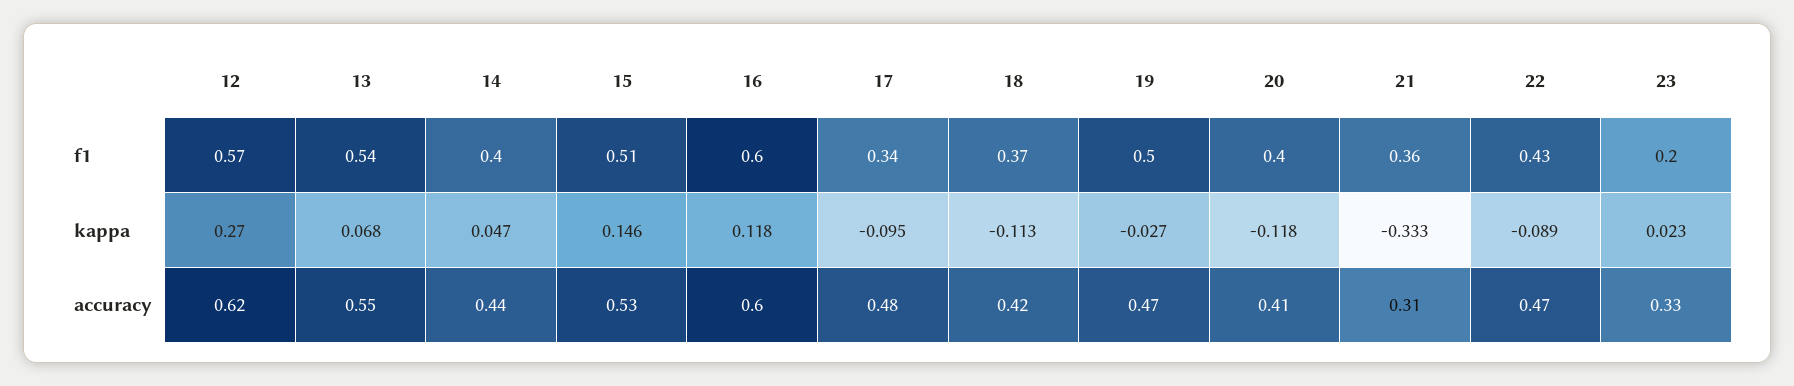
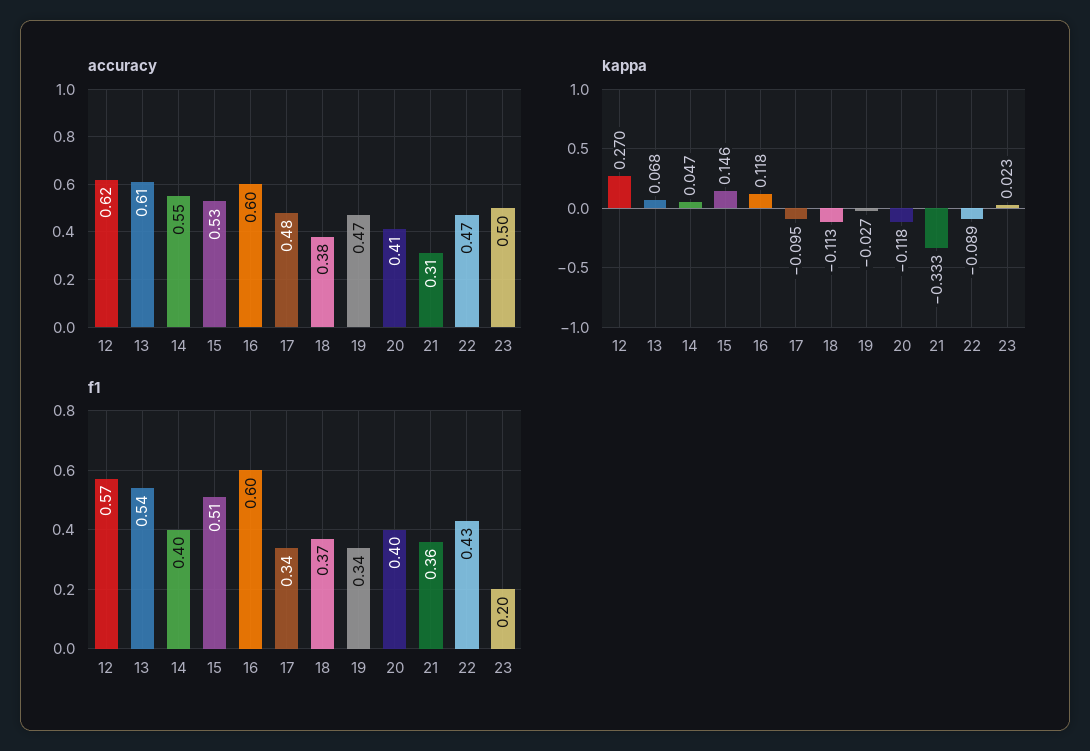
f1, 19: 0.5 -> 0.34
accuracy, 13: 0.55 -> 0.61
accuracy, 14: 0.44 -> 0.55
accuracy, 18: 0.42 -> 0.38
accuracy, 23: 0.33 -> 0.5

